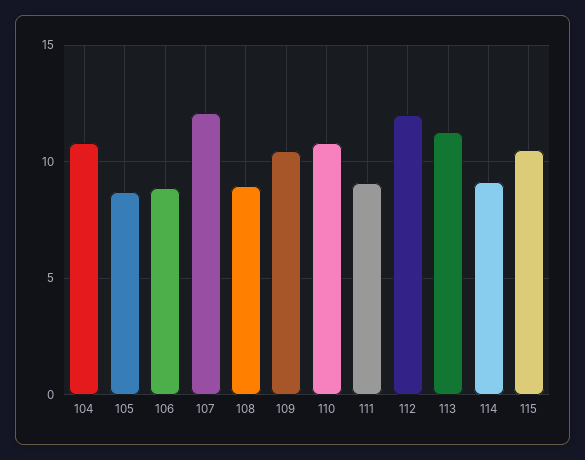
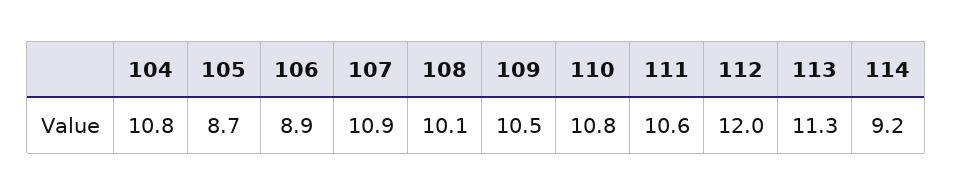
107: 12 -> 10.9
108: 9 -> 10.1
111: 9 -> 10.6
115: 10.5 -> none

